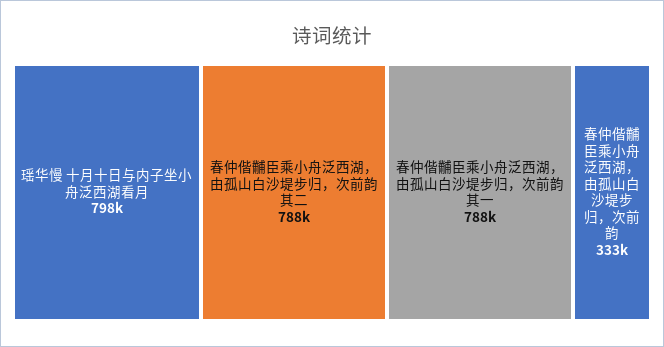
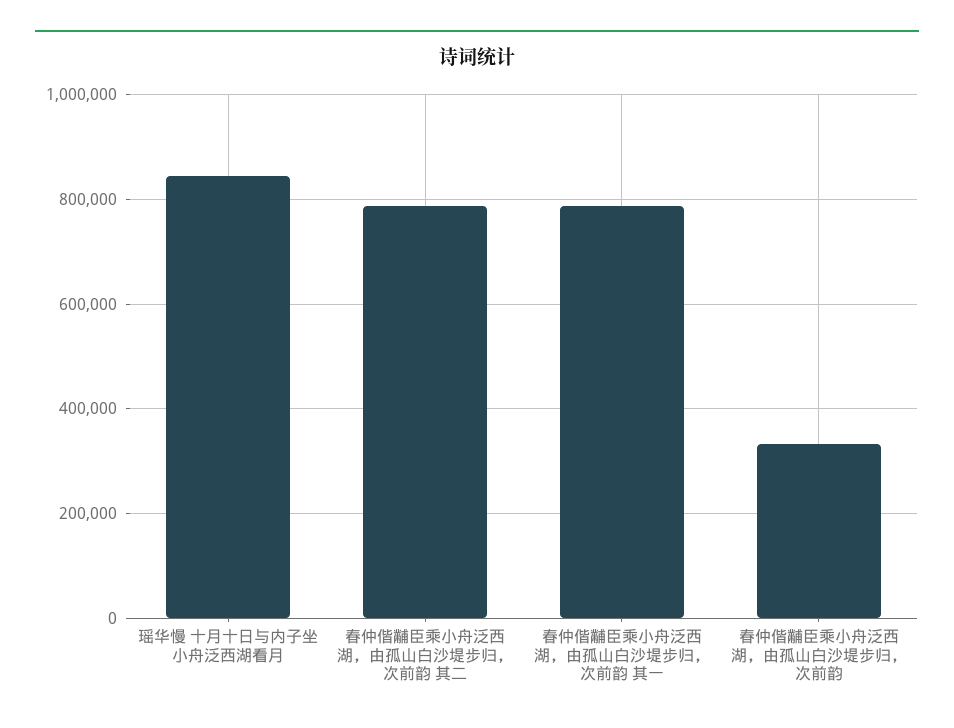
瑶华慢 十月十日与内子坐小舟泛西湖看月: 798000 -> 840000

